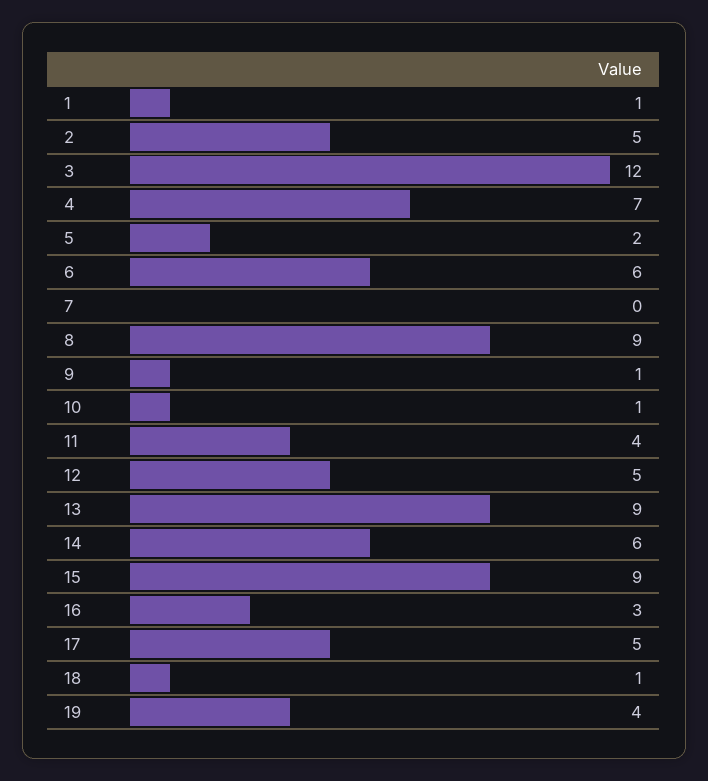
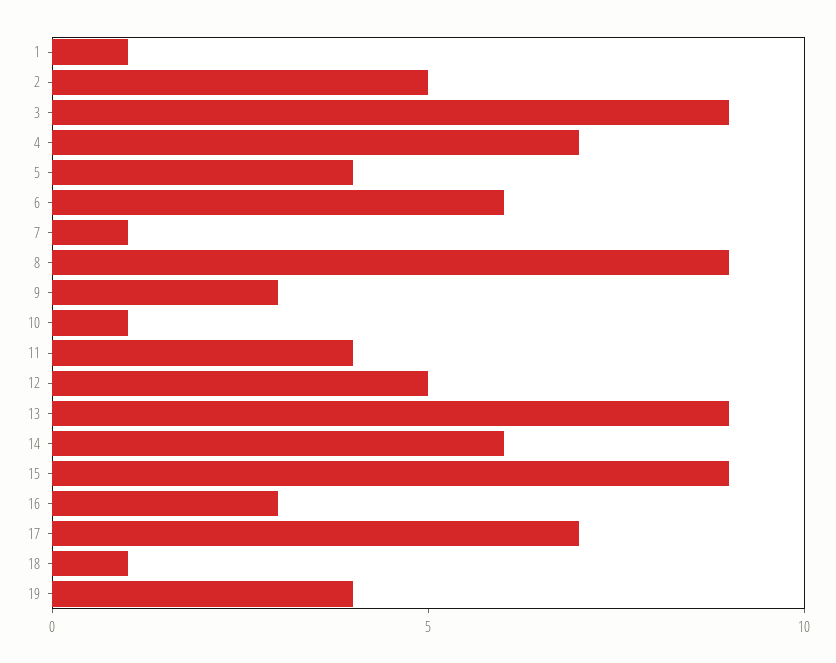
3: 12 -> 9
5: 2 -> 4
7: 0 -> 1
9: 1 -> 3
17: 5 -> 7

